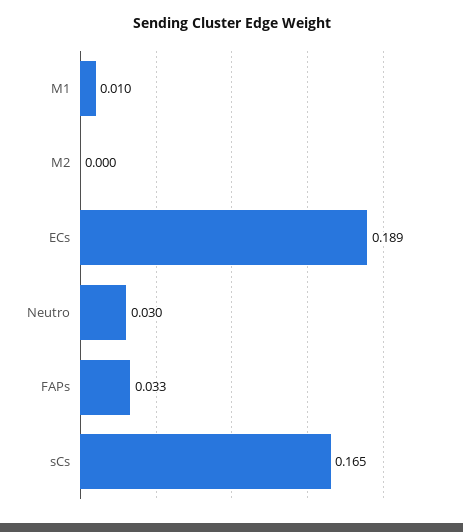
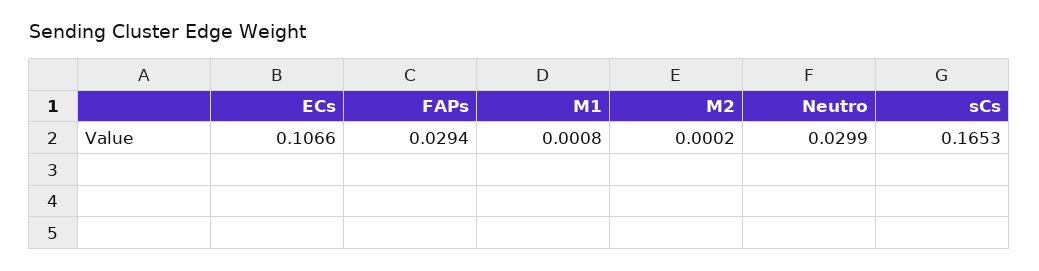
M1: 0.01 -> 0.0008
ECs: 0.189 -> 0.1066
FAPs: 0.033 -> 0.0294

